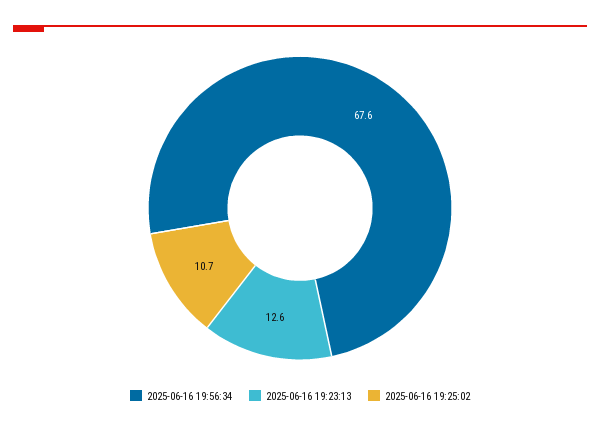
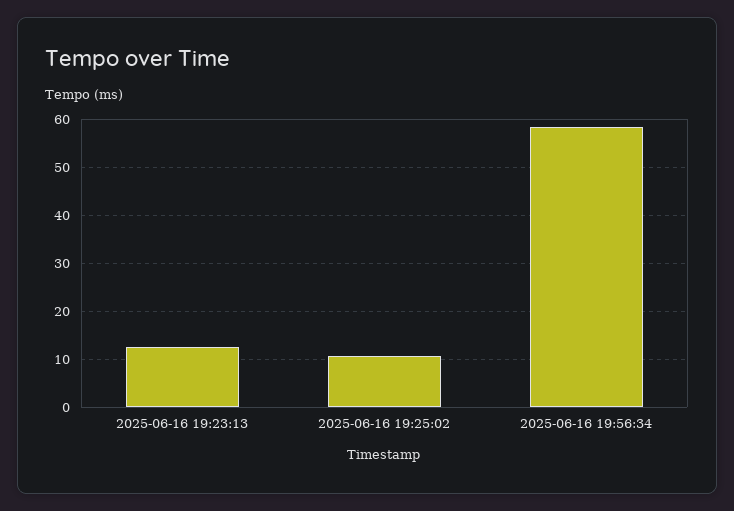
2025-06-16 19:56:34: 67.6 -> 58

